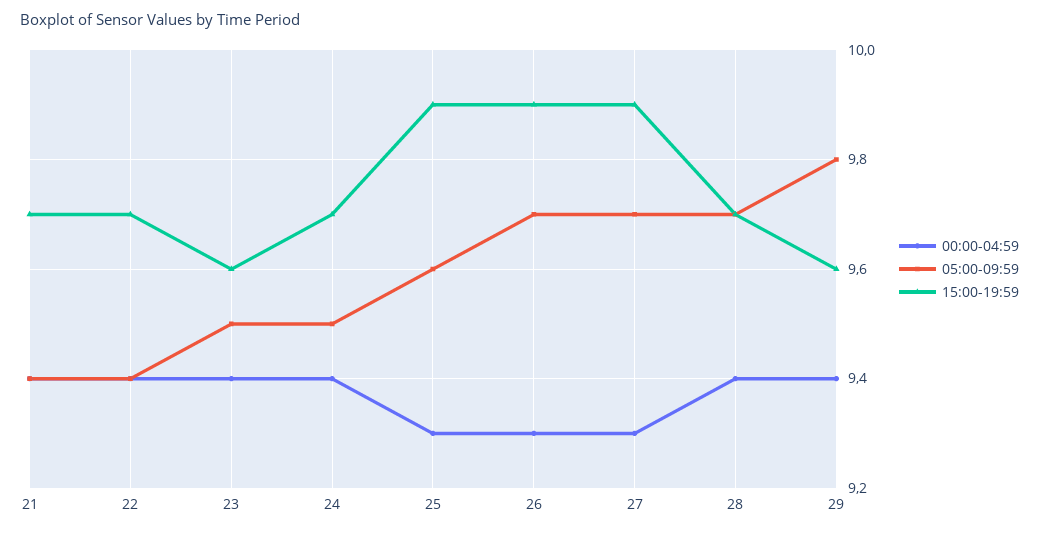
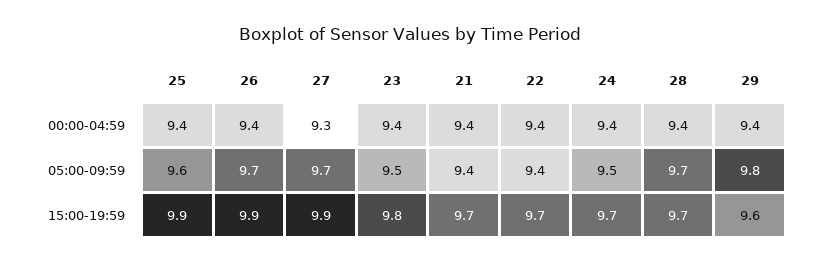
15:00-19:59, 23: 9.6 -> 9.8
00:00-04:59, 25: 9.3 -> 9.4
00:00-04:59, 26: 9.3 -> 9.4

